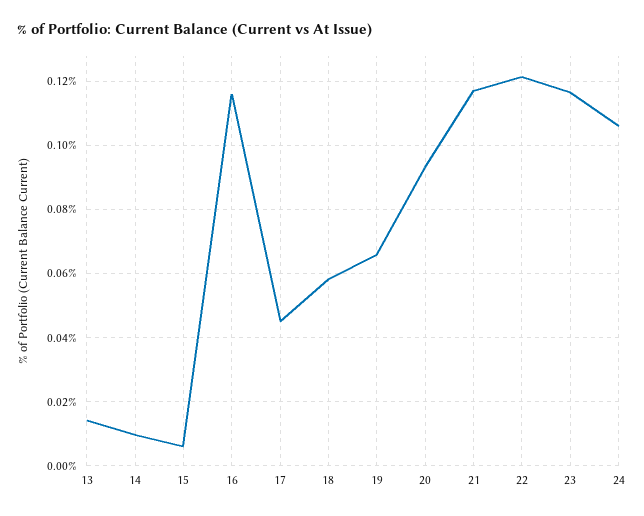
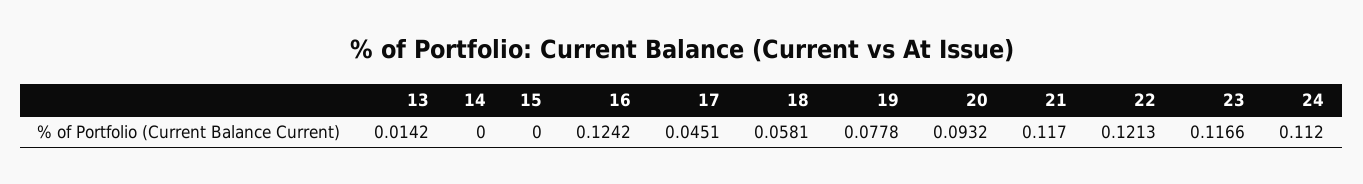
14: 0.01 -> 0
15: 0.006 -> 0
16: 0.116 -> 0.1242
19: 0.066 -> 0.0778
24: 0.106 -> 0.112

